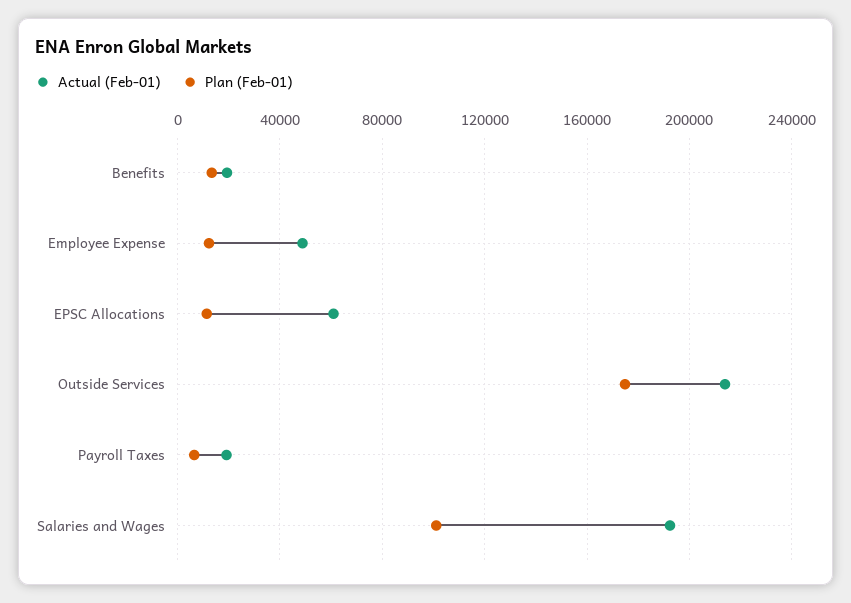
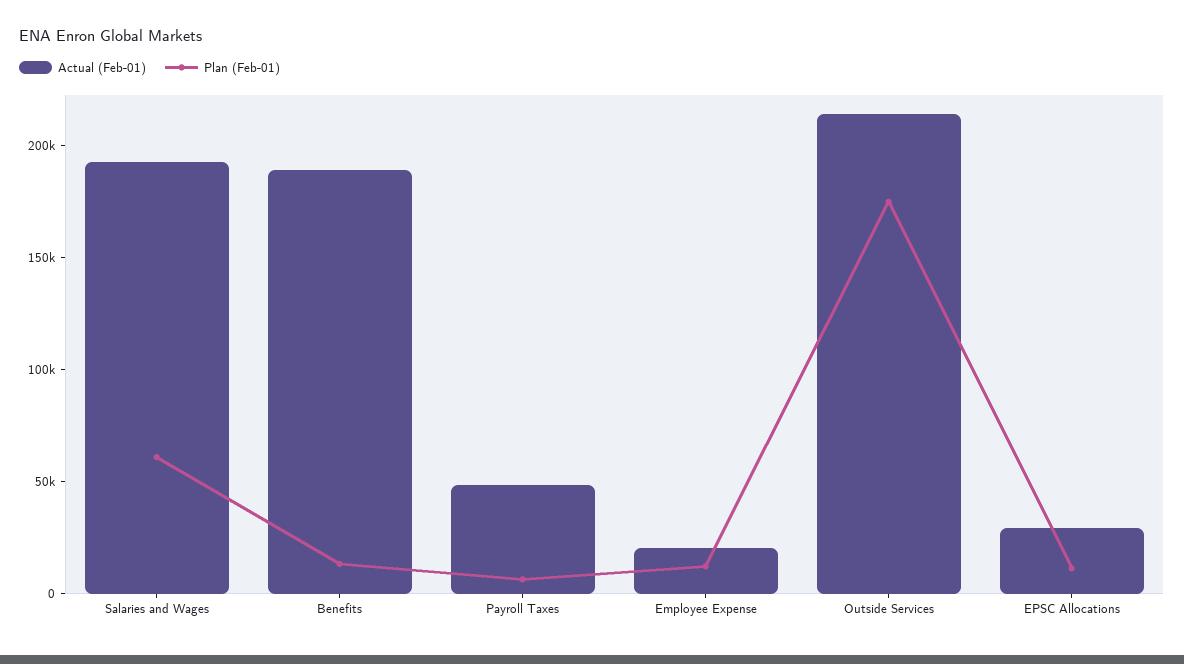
Actual (Feb-01), Benefits: 20000 -> 190000
Actual (Feb-01), Employee Expense: 50000 -> 20000
Actual (Feb-01), EPSC Allocations: 60000 -> 30000
Actual (Feb-01), Payroll Taxes: 20000 -> 50000
Plan (Feb-01), Salaries and Wages: 100000 -> 60000

